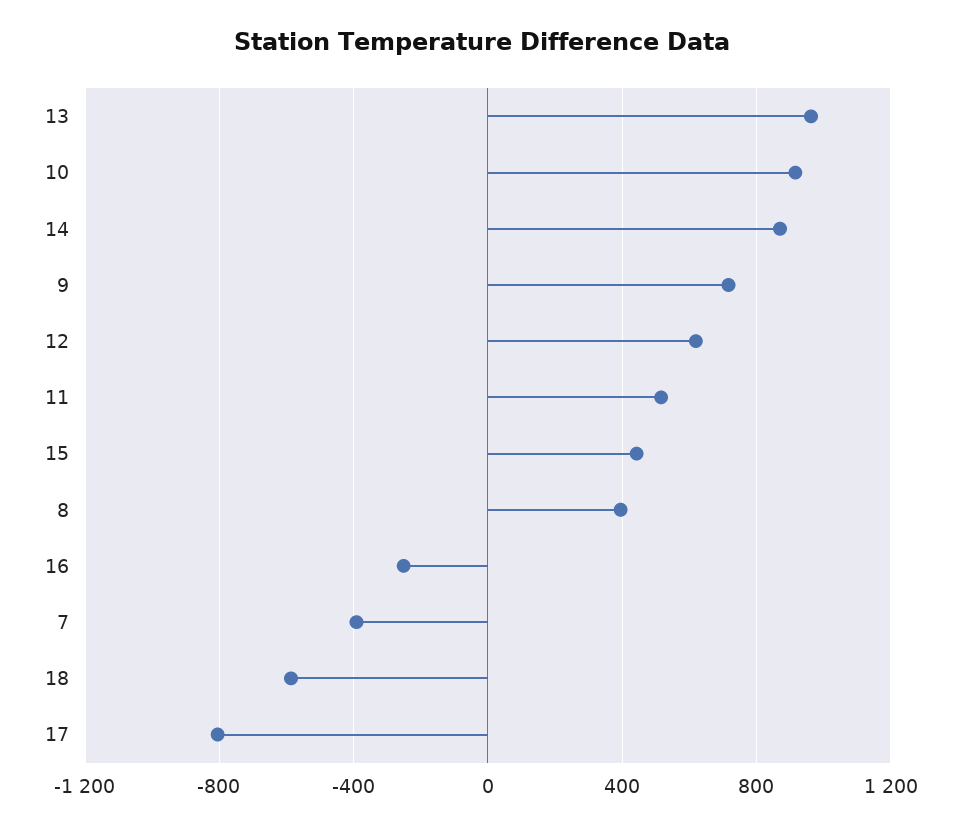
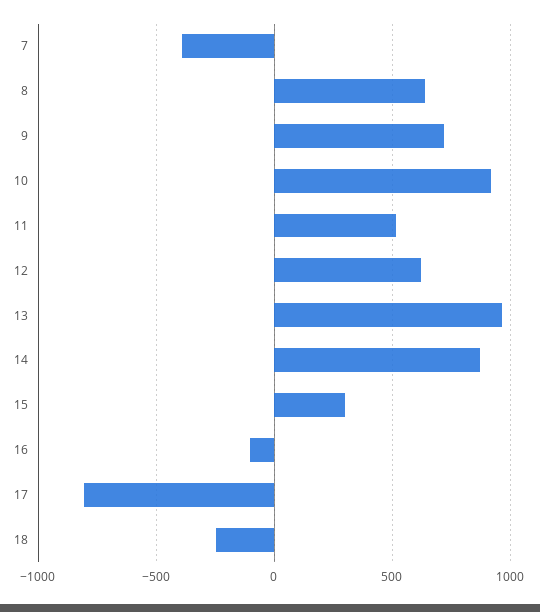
15: 450 -> 300
8: 400 -> 650
16: -250 -> -100
18: -600 -> -250

